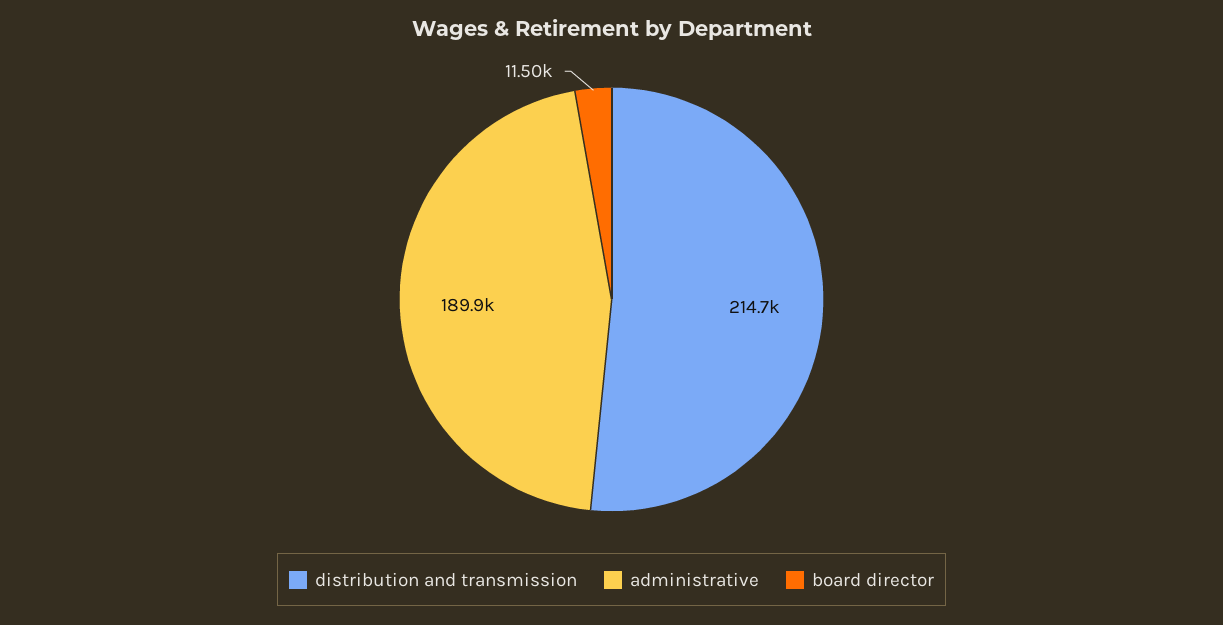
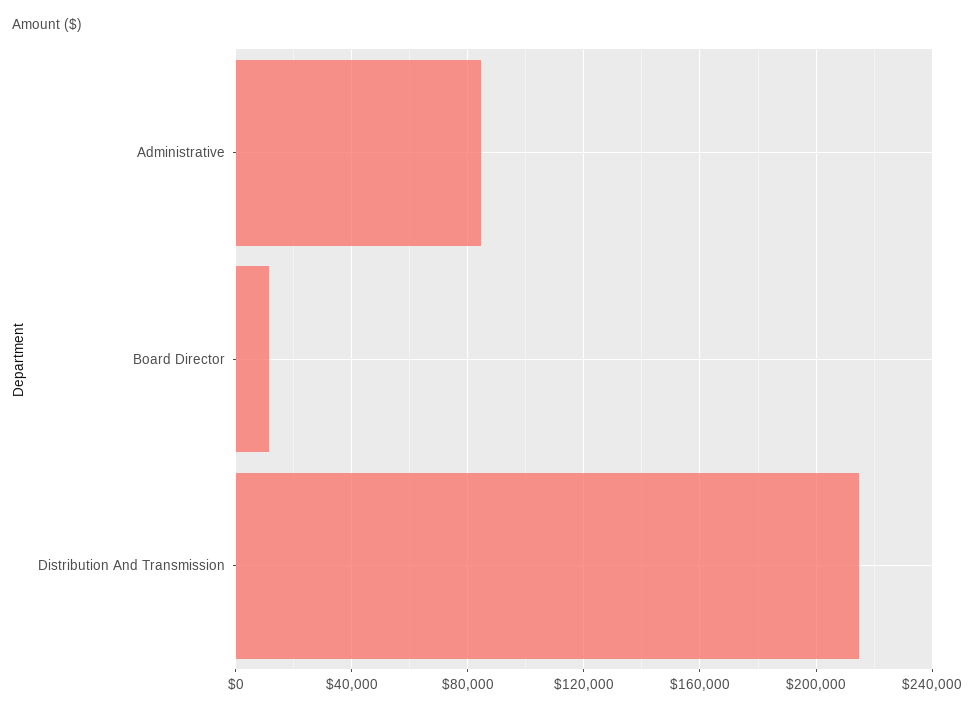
administrative: 189900 -> 85000

